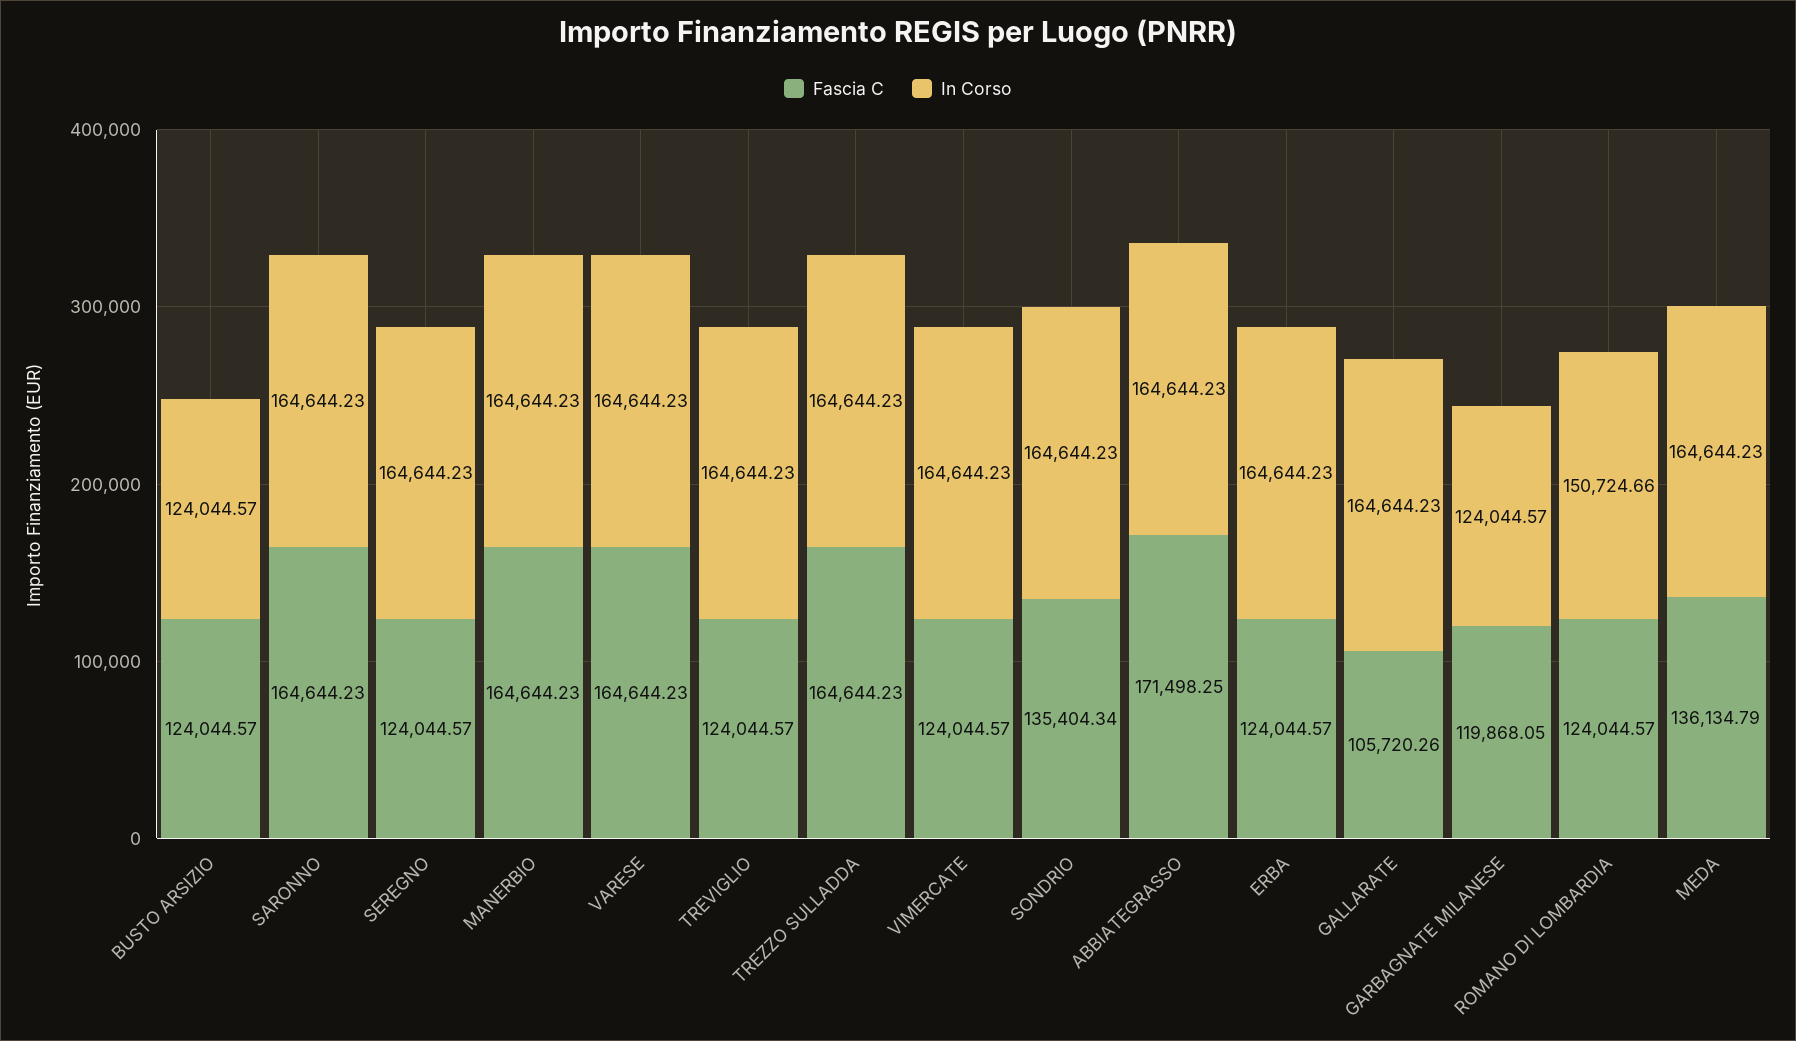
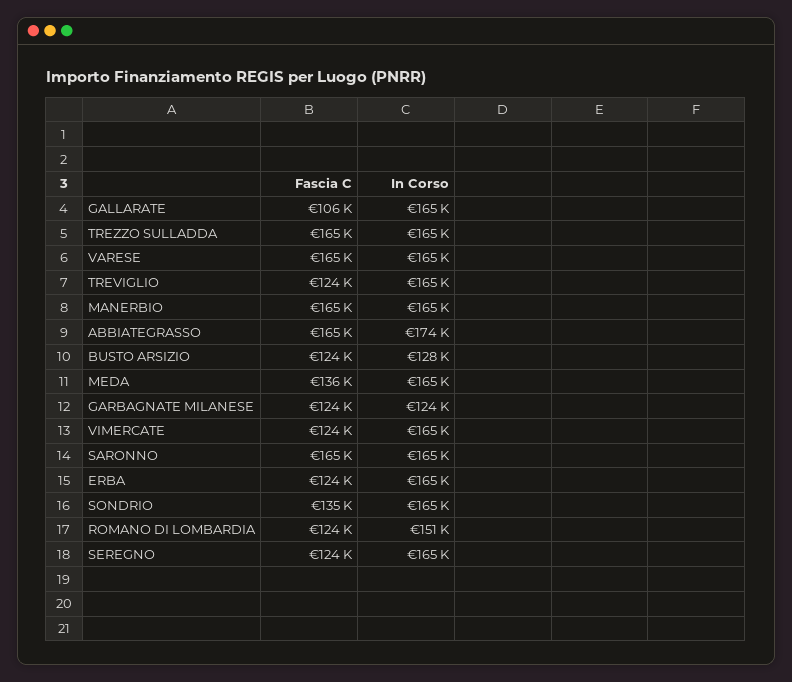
In Corso, BUSTO ARSIZIO: 124044.57 -> 128000
Fascia C, ABBIATEGRASSO: 171498.25 -> 165000
In Corso, ABBIATEGRASSO: 164644.23 -> 174000
Fascia C, GARBAGNATE MILANESE: 119868.05 -> 124000

